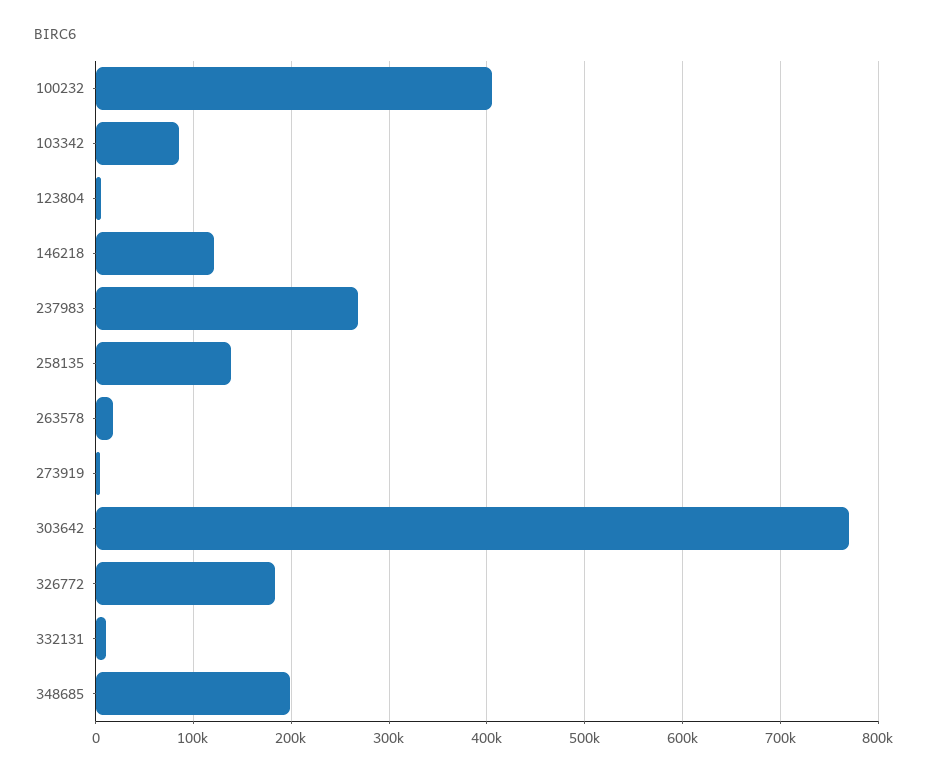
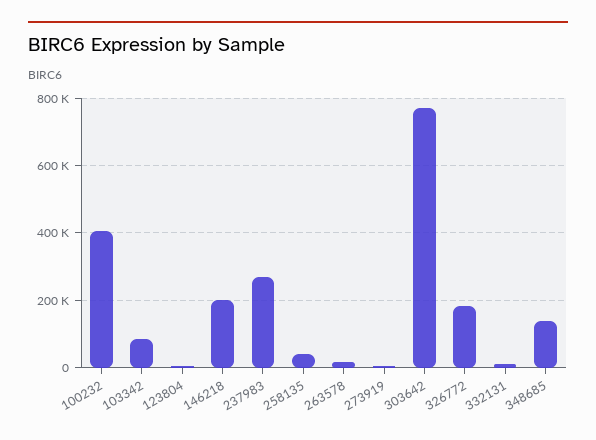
146218: 120000 -> 200000
258135: 140000 -> 40000
348685: 200000 -> 140000

